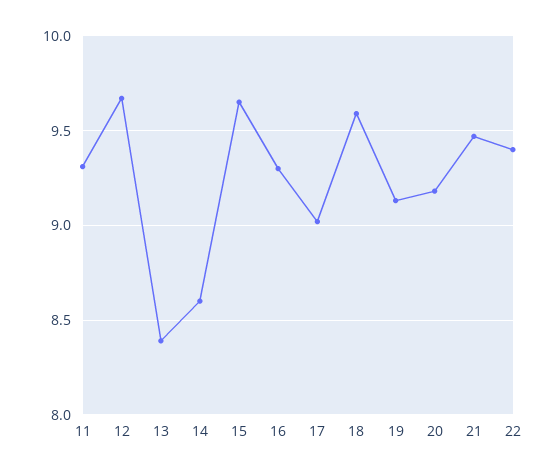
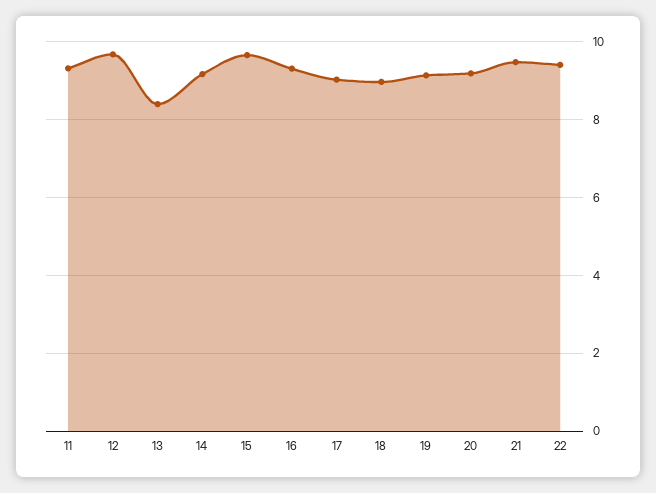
14: 8.6 -> 9.2
18: 9.6 -> 9

